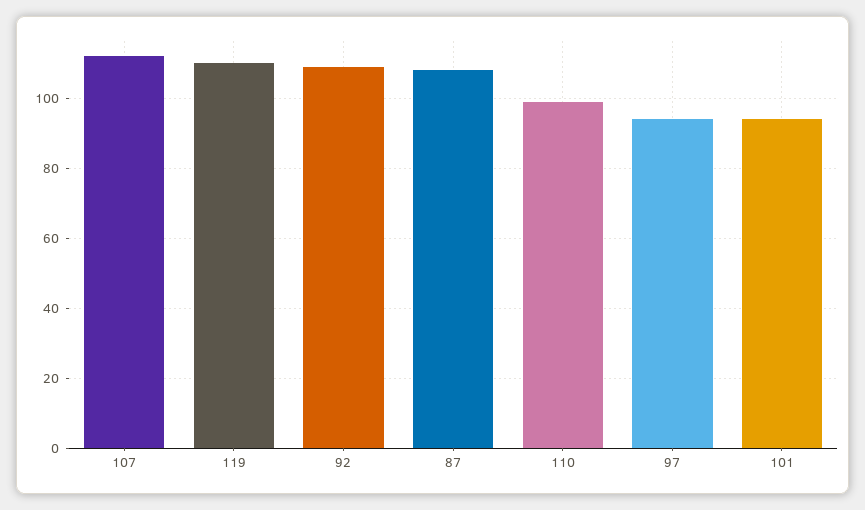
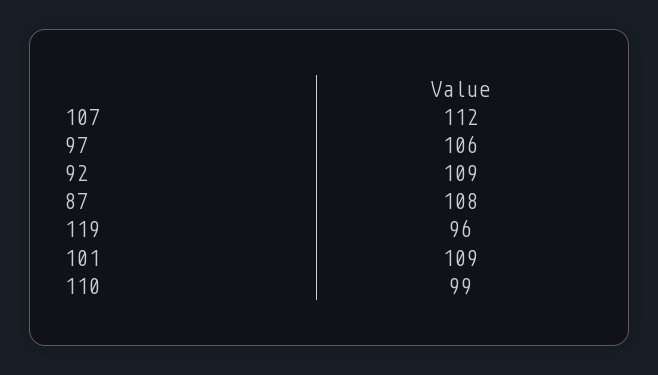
119: 110 -> 96
97: 95 -> 106
101: 95 -> 109

